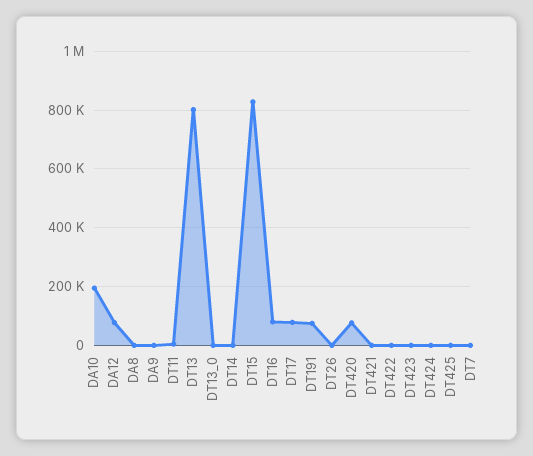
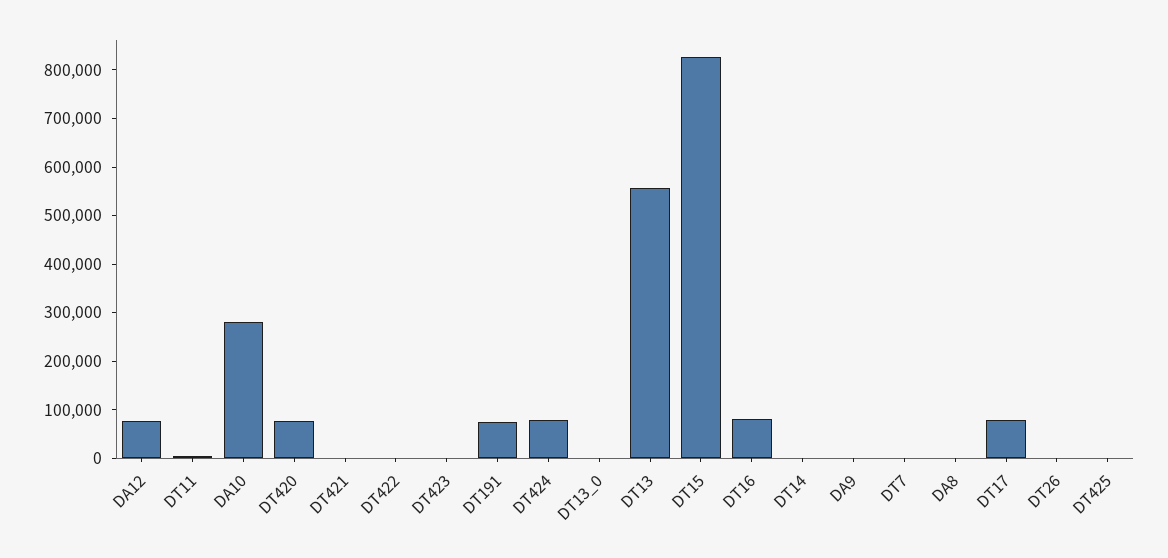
DA10: 200000 -> 280000
DT13: 800000 -> 560000
DT424: 0 -> 80000

